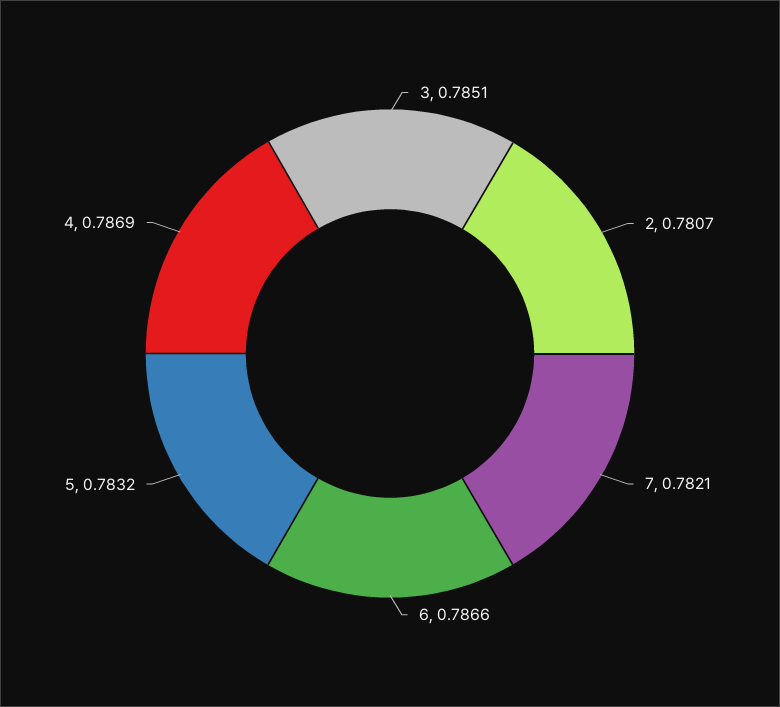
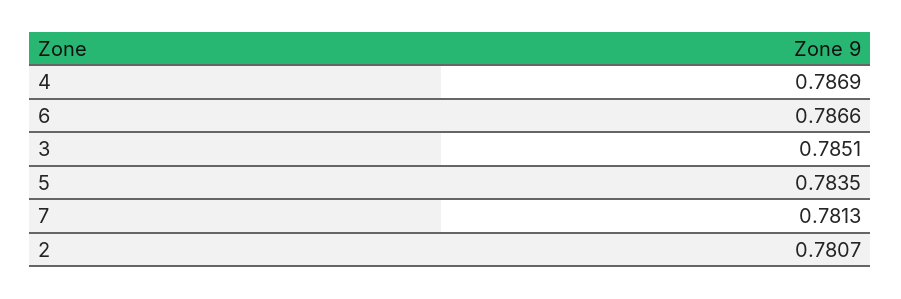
7: 0.7821 -> 0.7813
5: 0.7832 -> 0.7835

